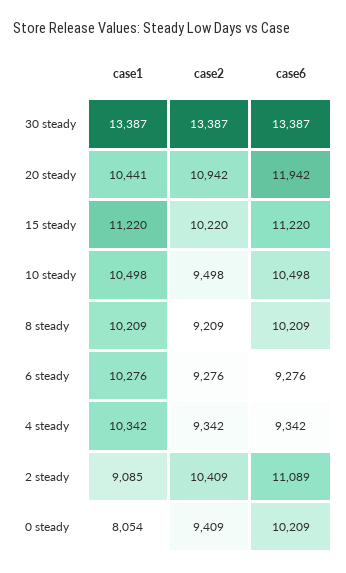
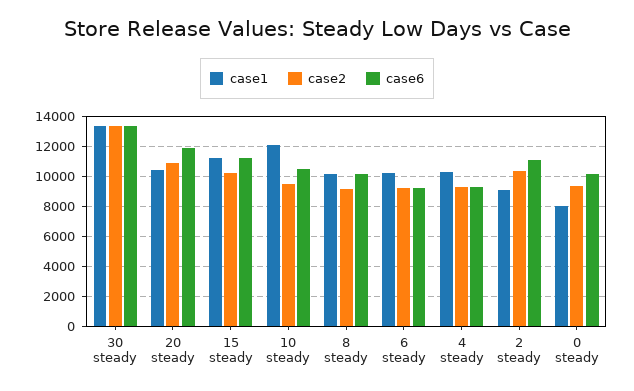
case1, 10 steady: 10498 -> 12000

